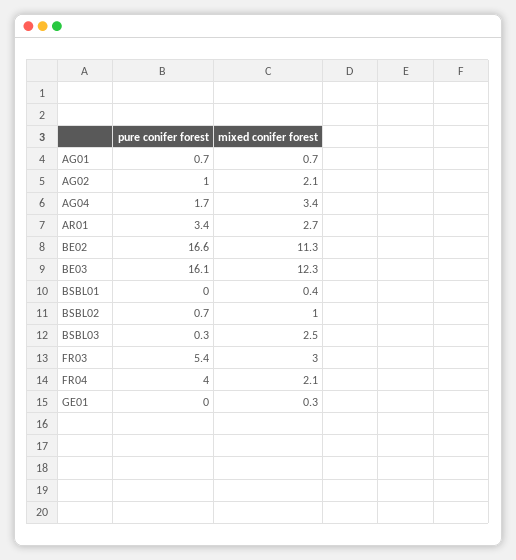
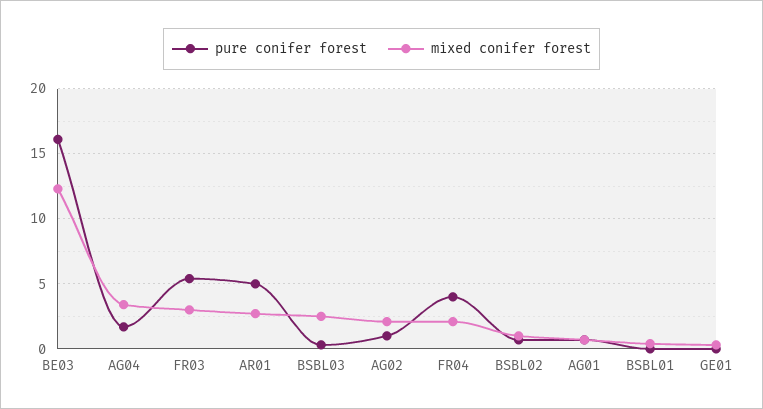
pure conifer forest, AR01: 3.4 -> 5
pure conifer forest, BE02: 16.6 -> none
mixed conifer forest, BE02: 11.3 -> none

